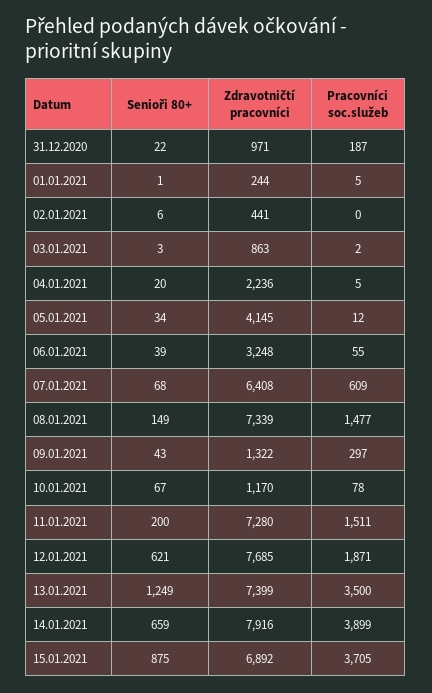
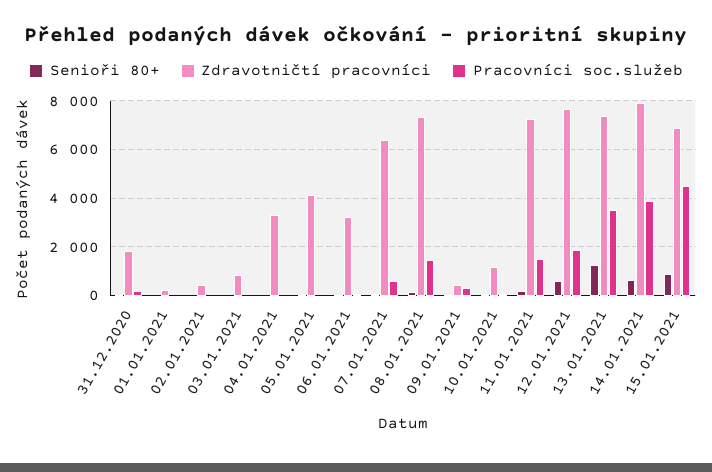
Zdravotničtí pracovníci, 31.12.2020: 971 -> 1750
Zdravotničtí pracovníci, 04.01.2021: 2236 -> 3250
Zdravotničtí pracovníci, 09.01.2021: 1322 -> 500
Pracovníci soc.služeb, 15.01.2021: 3705 -> 4500

